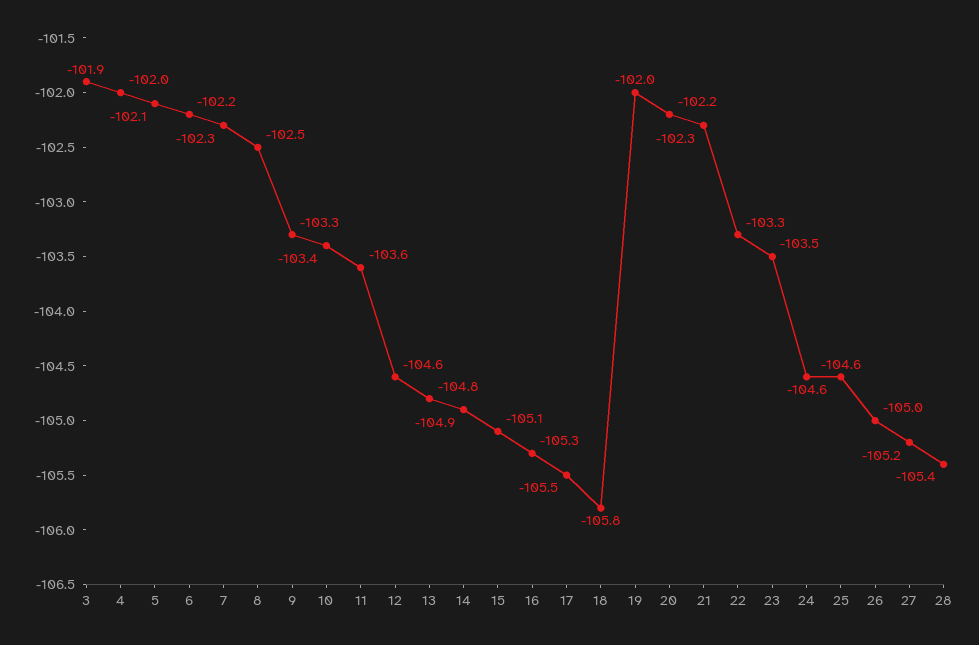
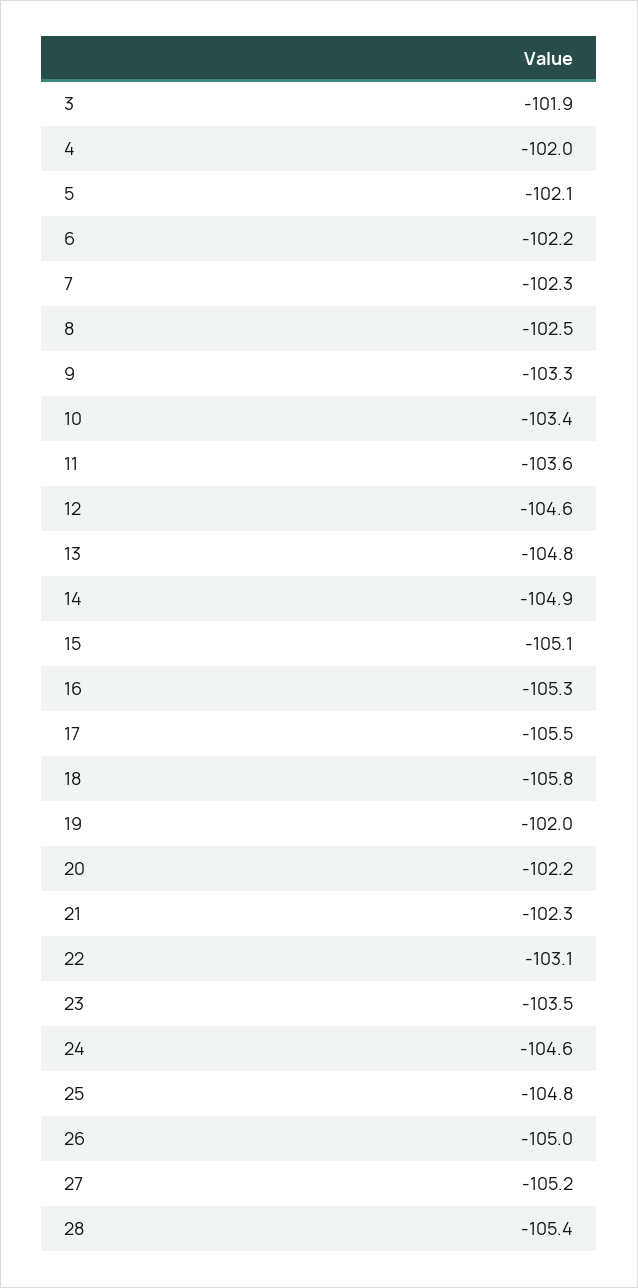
22: -103.3 -> -103.1
25: -104.6 -> -104.8

